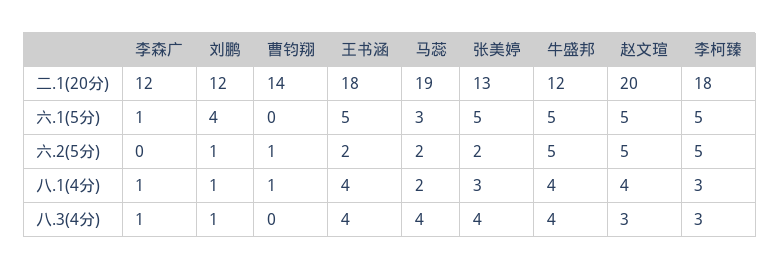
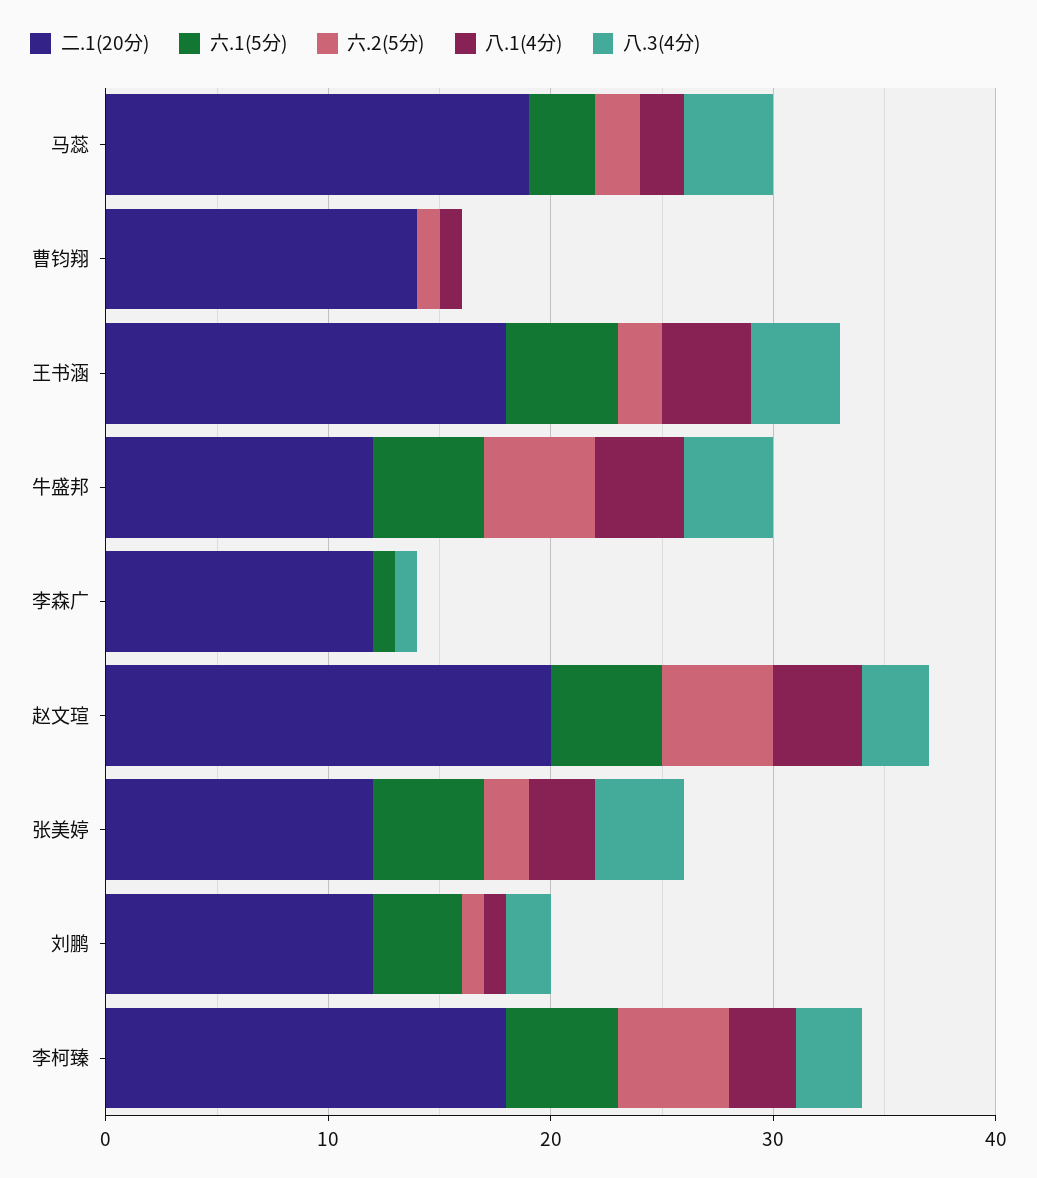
二.1(20分), 张美婷: 13 -> 12
八.1(4分), 李森广: 1 -> 0
八.3(4分), 刘鹏: 1 -> 2

